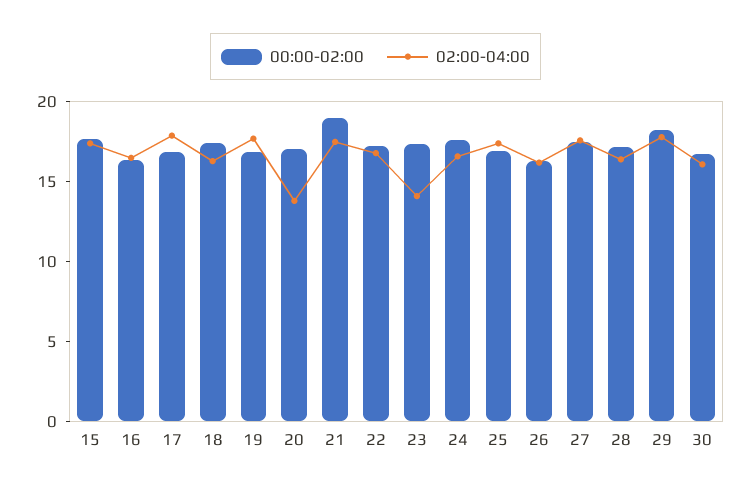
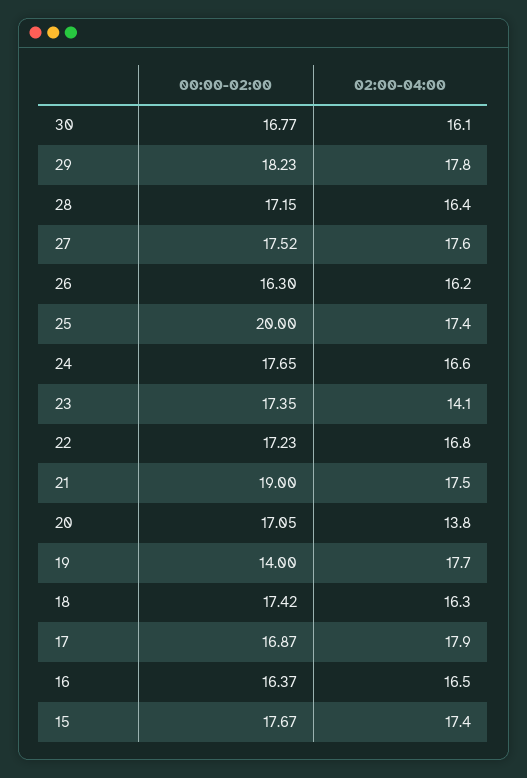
00:00-02:00, 19: 17 -> 14
00:00-02:00, 25: 17 -> 20

